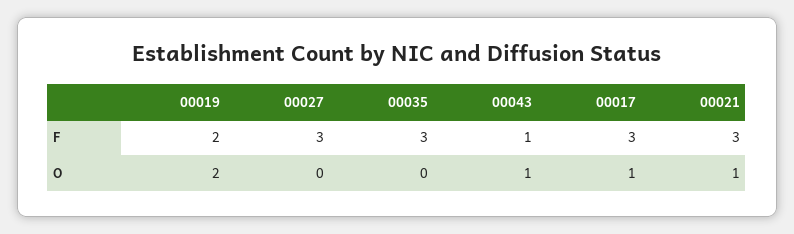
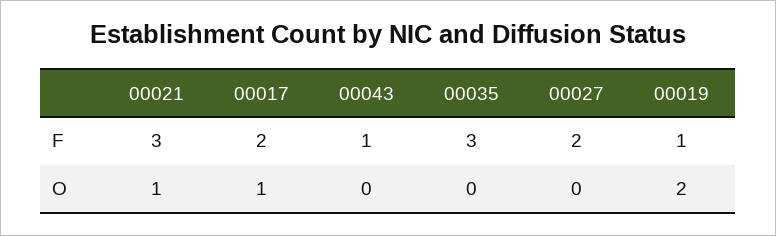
00019, F: 2 -> 1
00027, F: 3 -> 2
00017, F: 3 -> 2
00043, O: 1 -> 0

